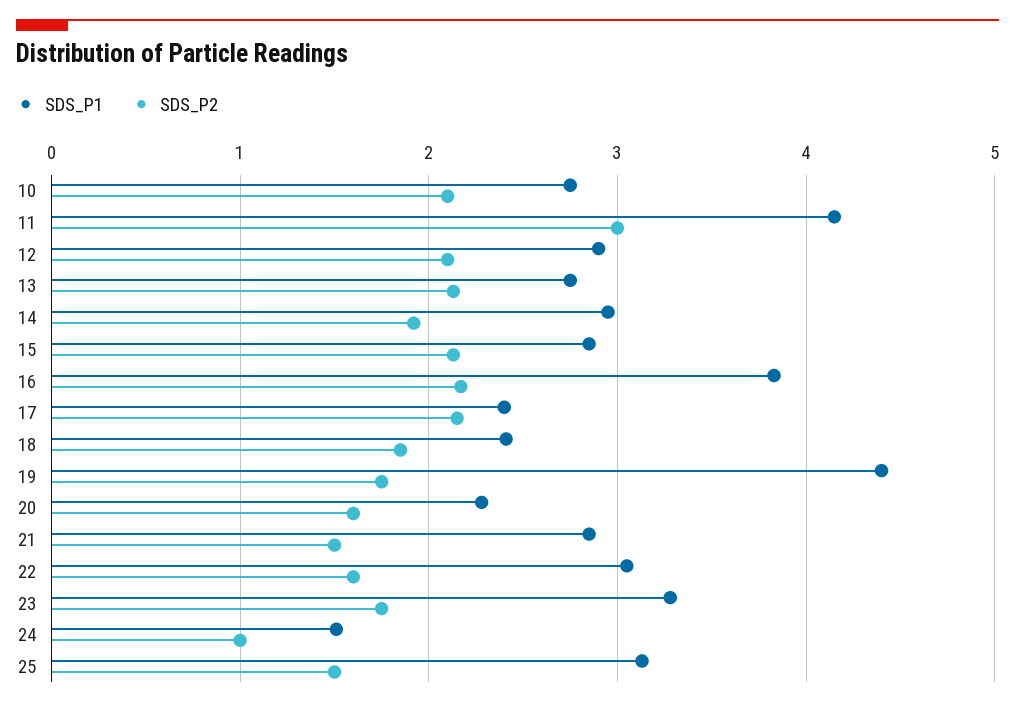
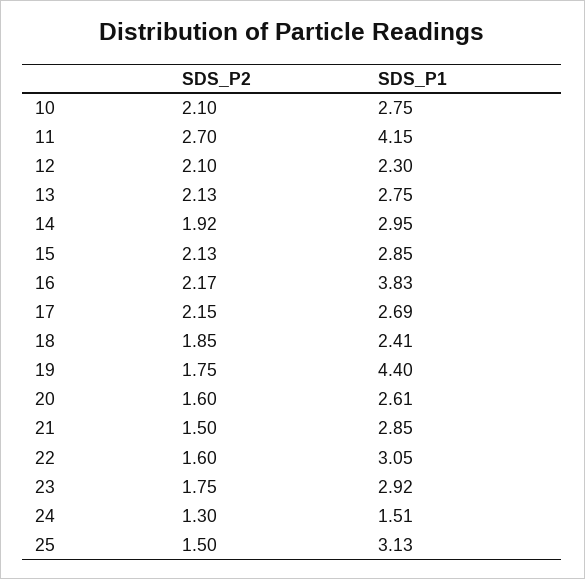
SDS_P2, 11: 3 -> 2.7
SDS_P1, 12: 2.9 -> 2.3
SDS_P1, 17: 2.4 -> 2.69
SDS_P1, 20: 2.3 -> 2.61
SDS_P1, 23: 3.3 -> 2.92
SDS_P2, 24: 1 -> 1.3

